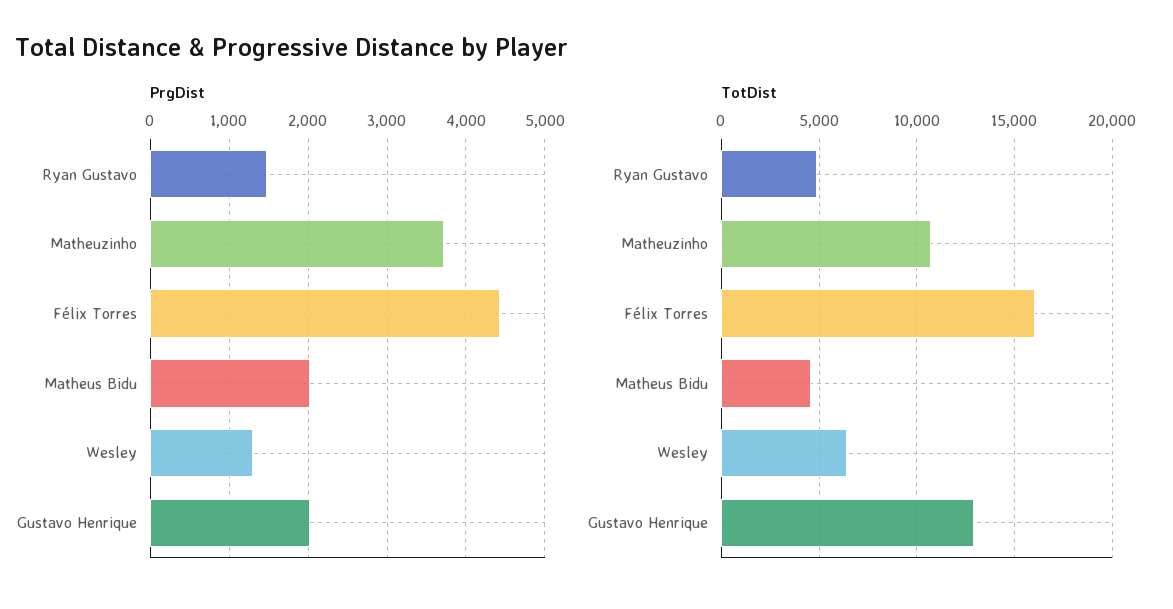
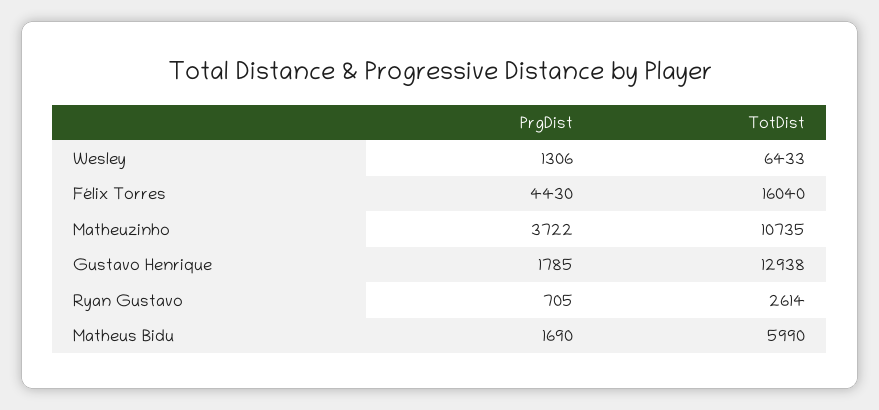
PrgDist, Ryan Gustavo: 1500 -> 705
PrgDist, Matheus Bidu: 2000 -> 1690
PrgDist, Gustavo Henrique: 2000 -> 1785
TotDist, Ryan Gustavo: 5000 -> 2614
TotDist, Matheus Bidu: 4500 -> 5990

